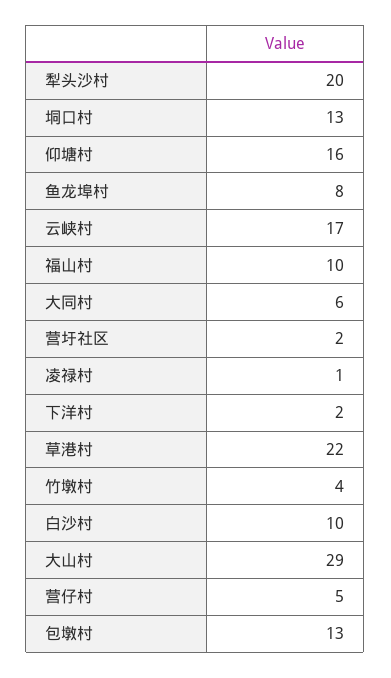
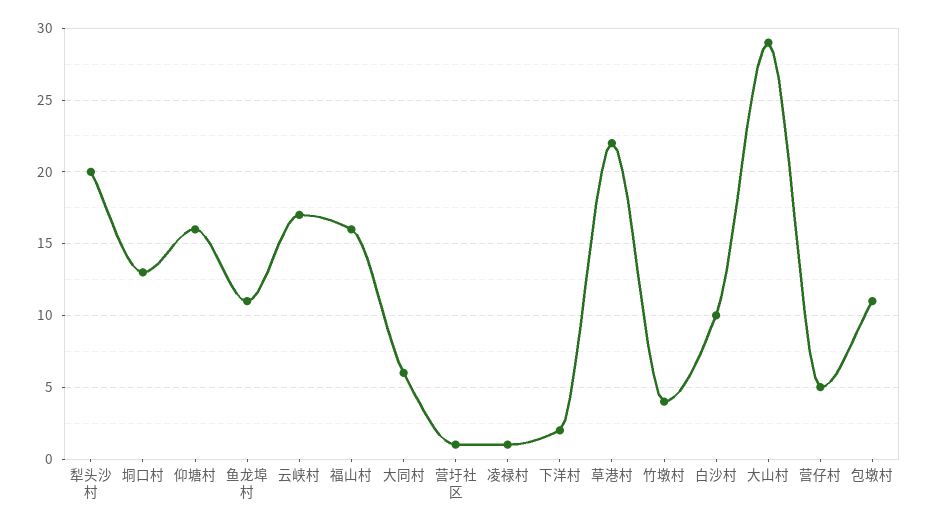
鱼龙埠村: 8 -> 11
福山村: 10 -> 16
营圩社区: 2 -> 1
包墩村: 13 -> 11

